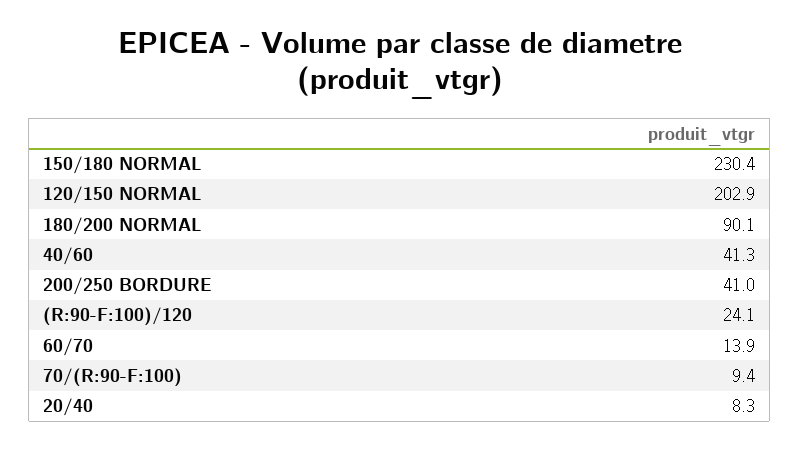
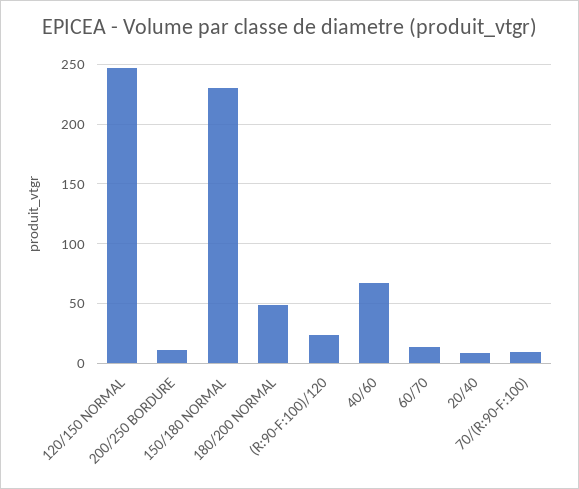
120/150 NORMAL: 202.9 -> 250
180/200 NORMAL: 90.1 -> 50
40/60: 41.3 -> 70
200/250 BORDURE: 41 -> 10

